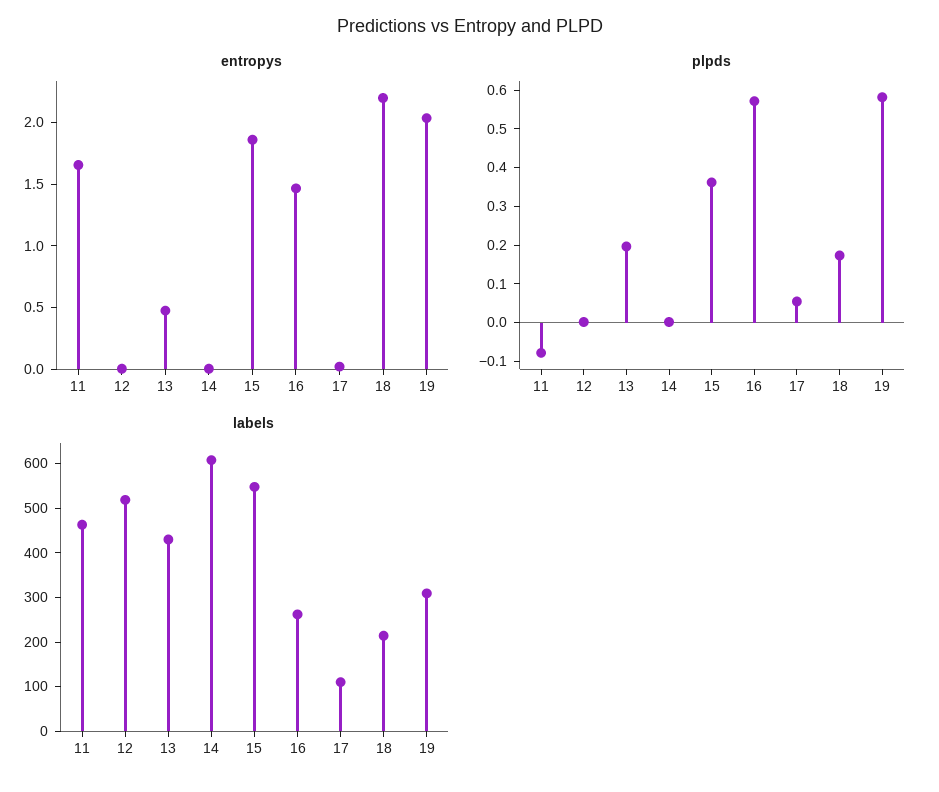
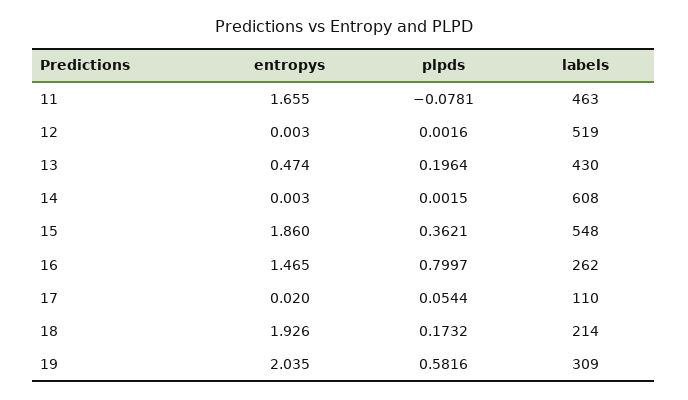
entropys, 18: 2.2 -> 1.926
plpds, 16: 0.575 -> 0.7997

